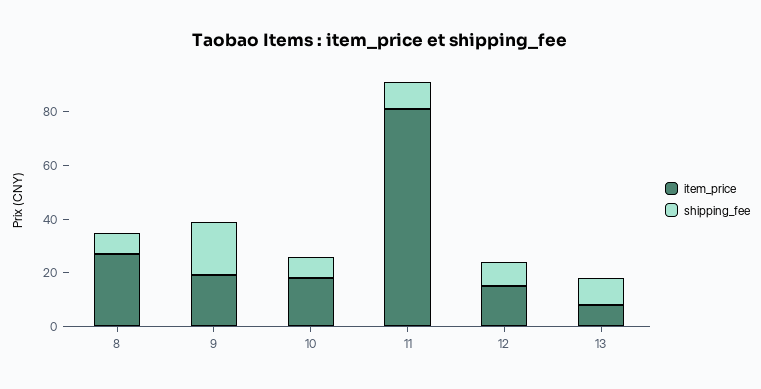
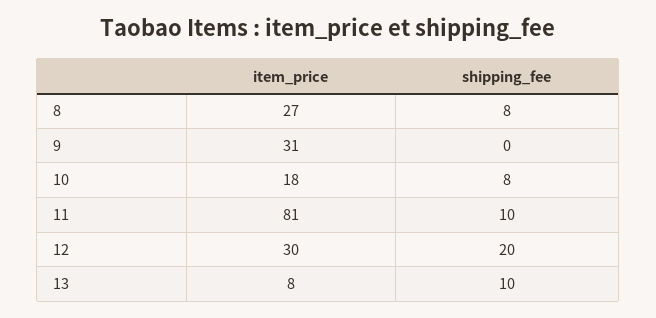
item_price, 9: 20 -> 31
shipping_fee, 9: 20 -> 0
item_price, 12: 15 -> 30
shipping_fee, 12: 10 -> 20

